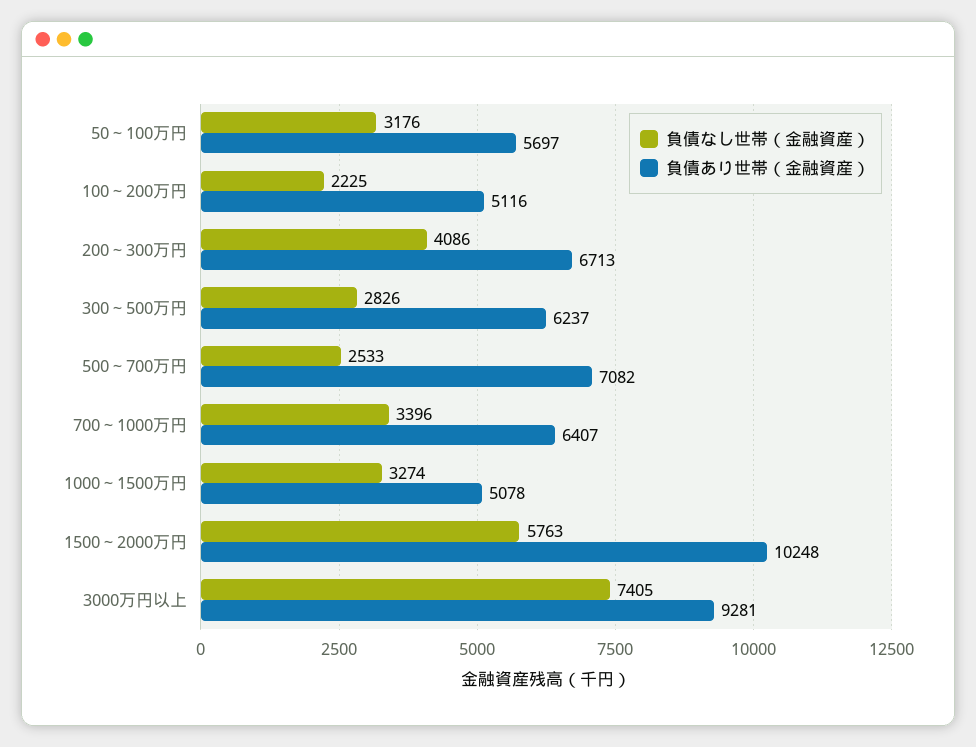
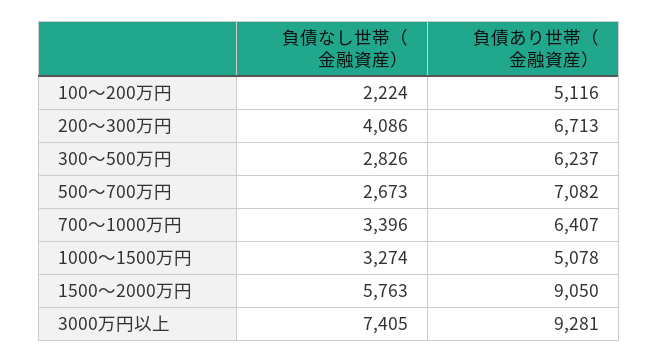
負債なし世帯（金融資産）, 50～100万円: 3176 -> none
負債あり世帯（金融資産）, 50～100万円: 5697 -> none
負債なし世帯（金融資産）, 100～200万円: 2225 -> 2224
負債なし世帯（金融資産）, 500～700万円: 2533 -> 2673
負債あり世帯（金融資産）, 1500～2000万円: 10248 -> 9050

